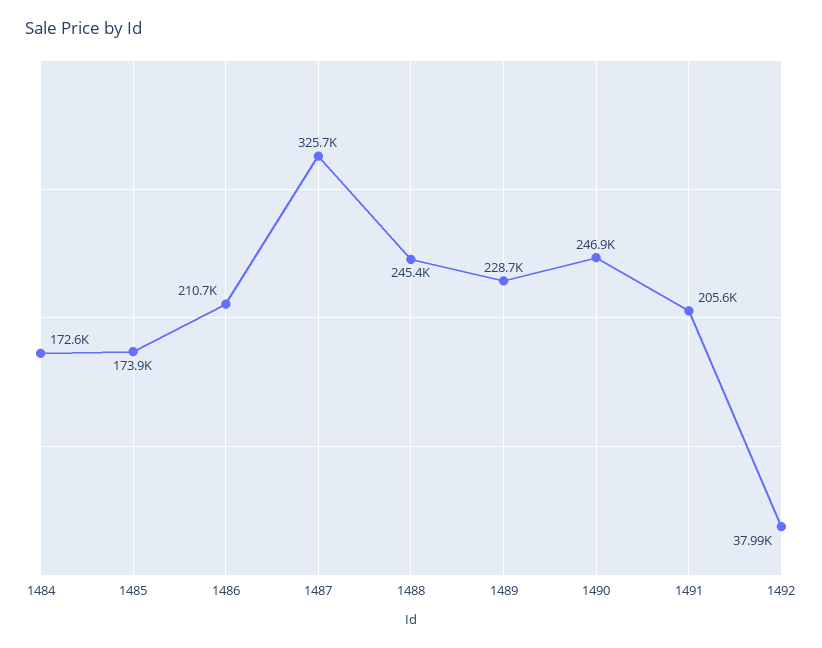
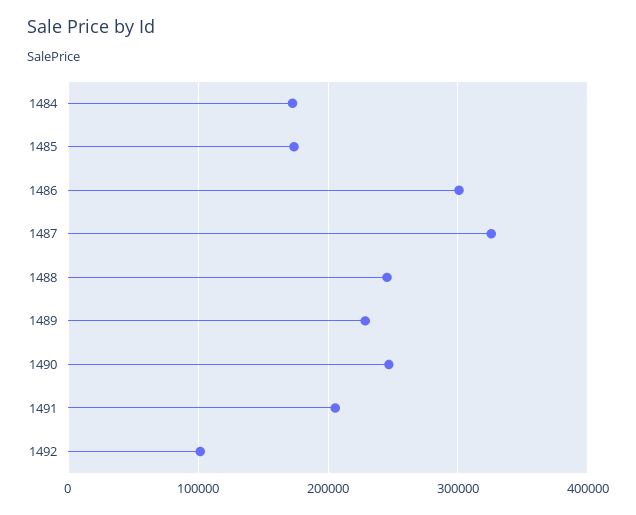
1486: 210700 -> 300000
1492: 37990 -> 100000

